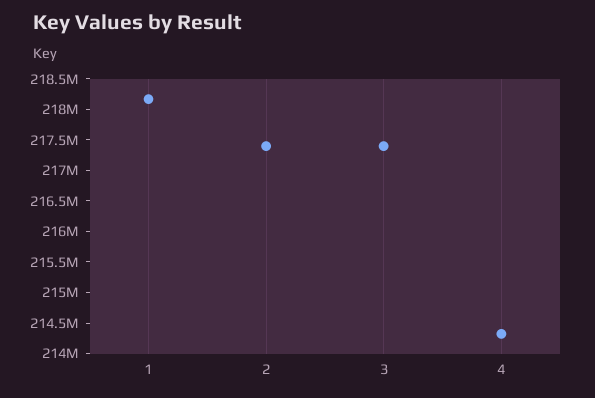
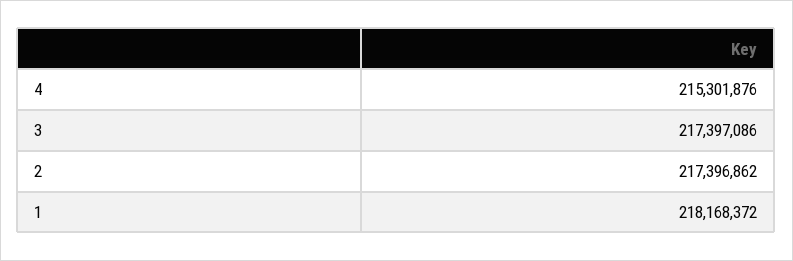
4: 214250000 -> 215301876

